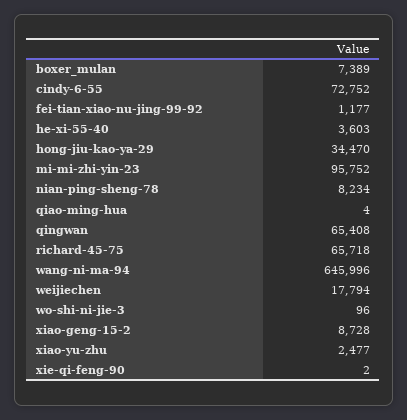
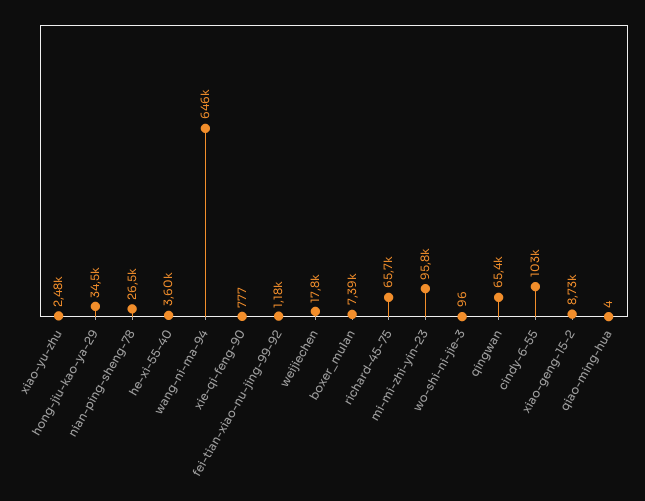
cindy-6-55: 72752 -> 103000
nian-ping-sheng-78: 8234 -> 26500
xie-qi-feng-90: 2 -> 777

